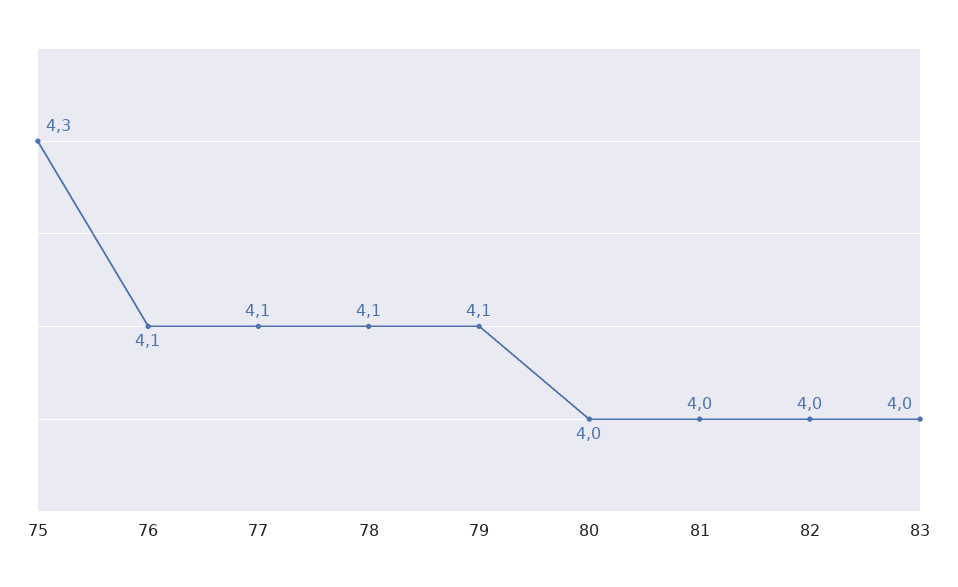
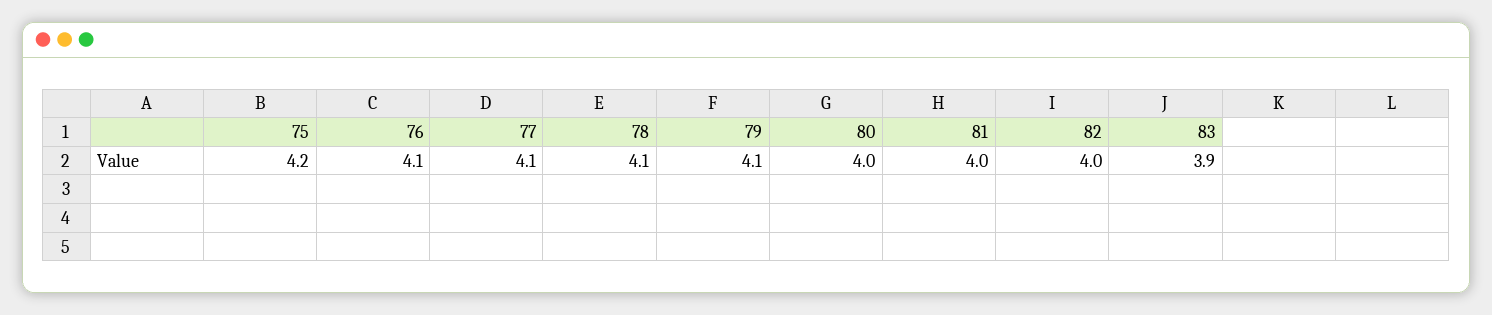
75: 4.3 -> 4.2
83: 4 -> 3.9

